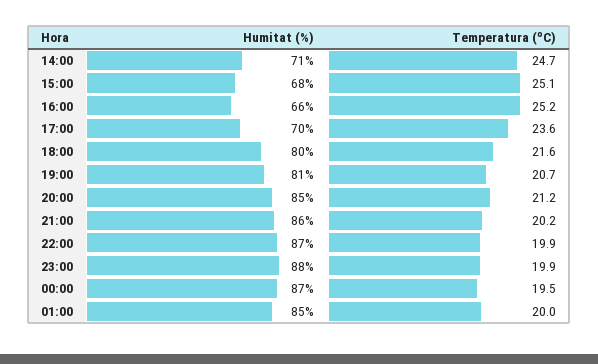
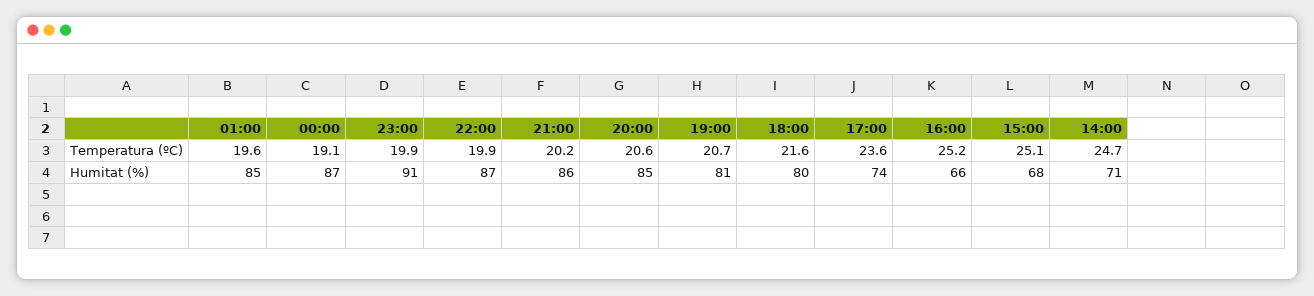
Humitat (%), 17:00: 70 -> 74
Temperatura (ºC), 20:00: 21.2 -> 20.6
Humitat (%), 23:00: 88 -> 91
Temperatura (ºC), 00:00: 19.5 -> 19.1
Temperatura (ºC), 01:00: 20 -> 19.6

